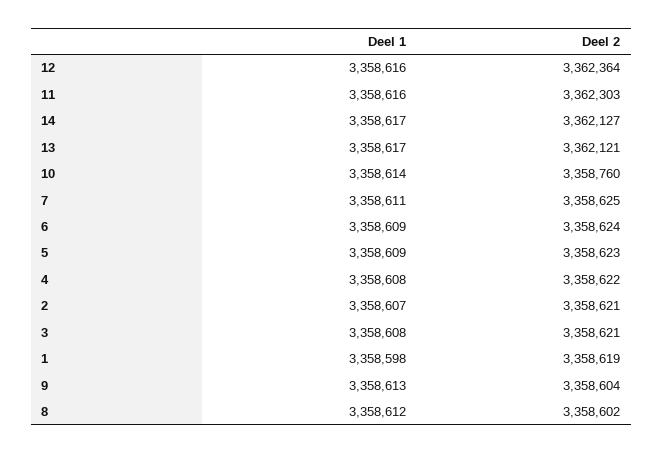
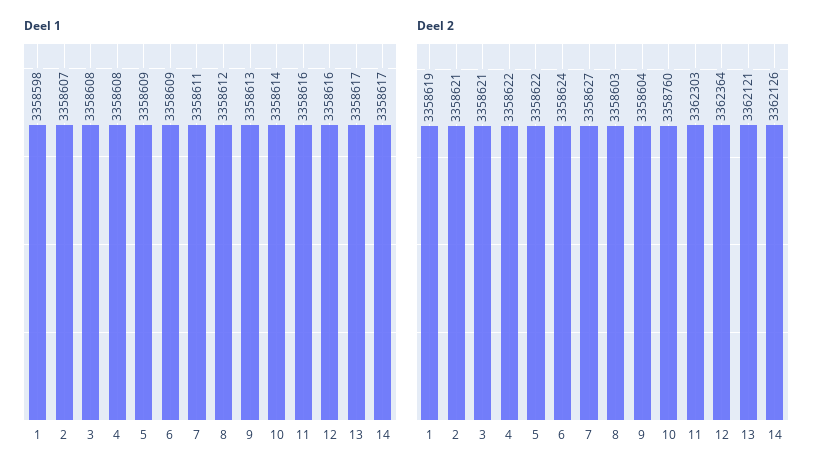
Deel 2, 14: 3362127 -> 3362126
Deel 2, 7: 3358625 -> 3358627
Deel 2, 5: 3358623 -> 3358622
Deel 2, 8: 3358602 -> 3358603

